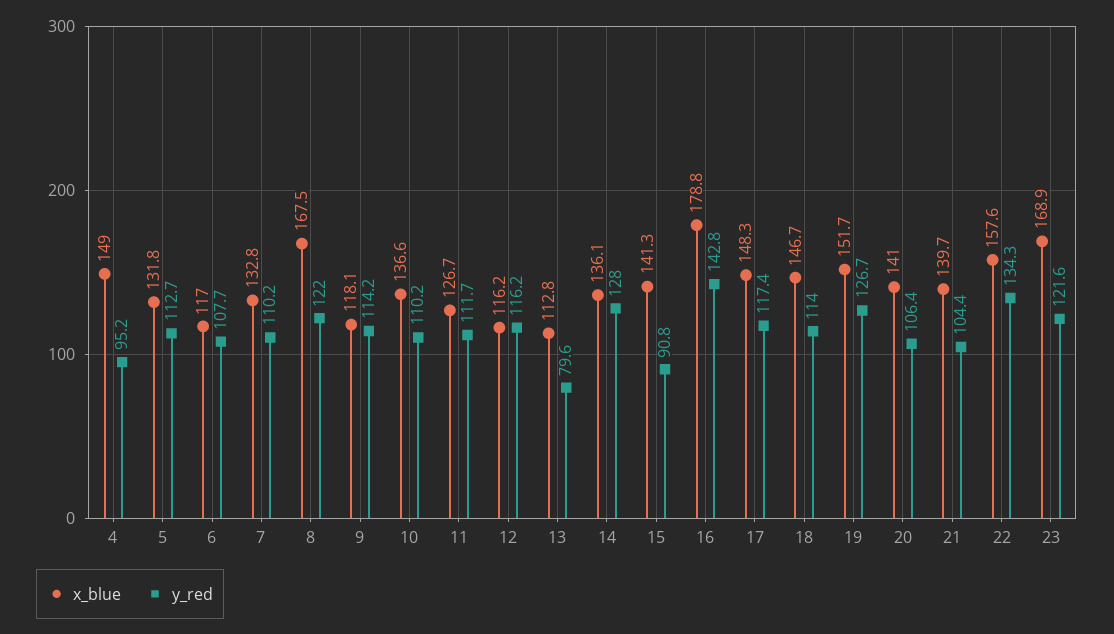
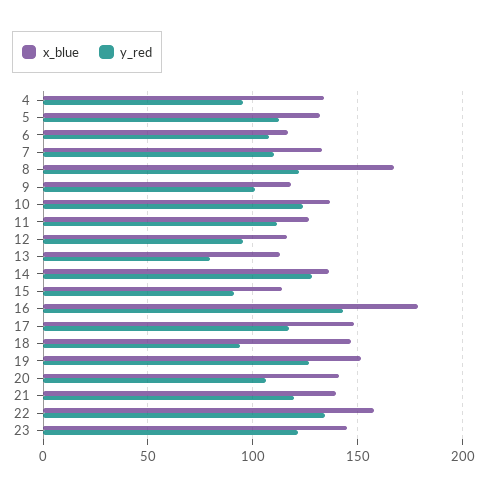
x_blue, 4: 149 -> 135
y_red, 9: 114.2 -> 100
y_red, 10: 110.2 -> 125
y_red, 12: 116.2 -> 95
x_blue, 15: 141.3 -> 115
y_red, 18: 114 -> 95
y_red, 21: 104.4 -> 120
x_blue, 23: 168.9 -> 145

